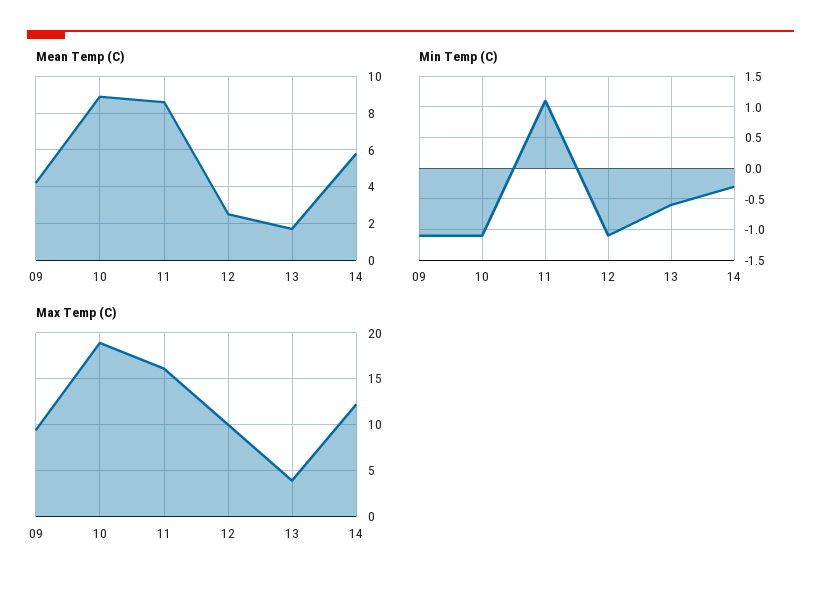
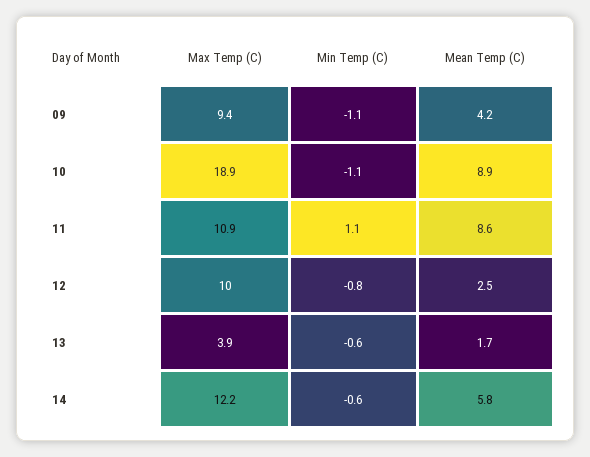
Min Temp (C), 12: -1.1 -> -0.8
Min Temp (C), 14: -0.3 -> -0.6
Max Temp (C), 11: 16 -> 10.9

